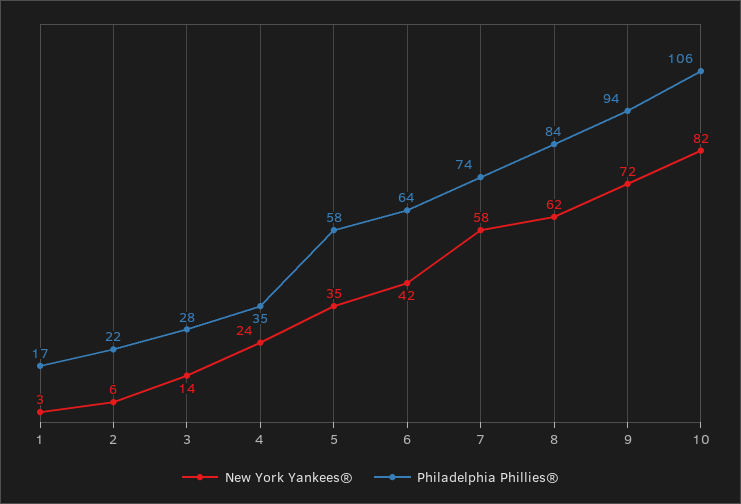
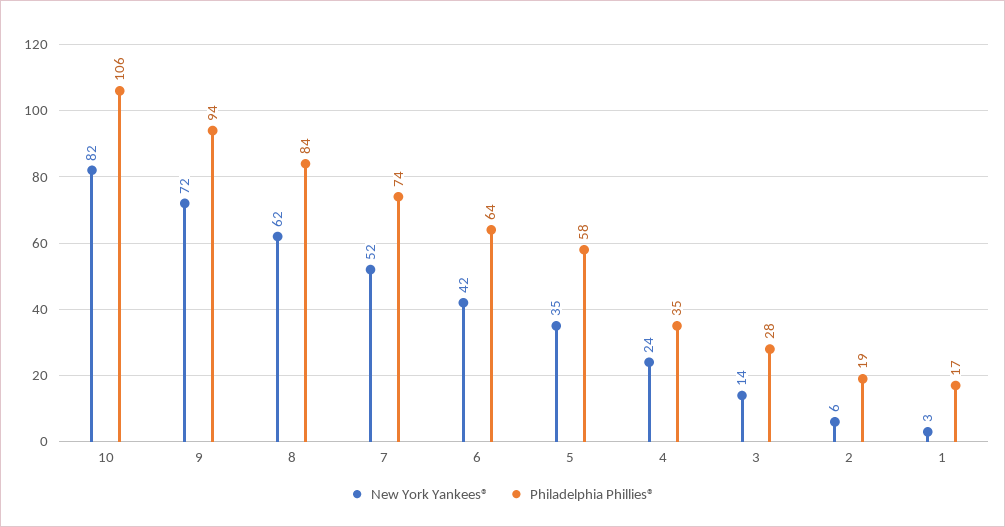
Philadelphia Phillies®, 2: 22 -> 19
New York Yankees®, 7: 58 -> 52

